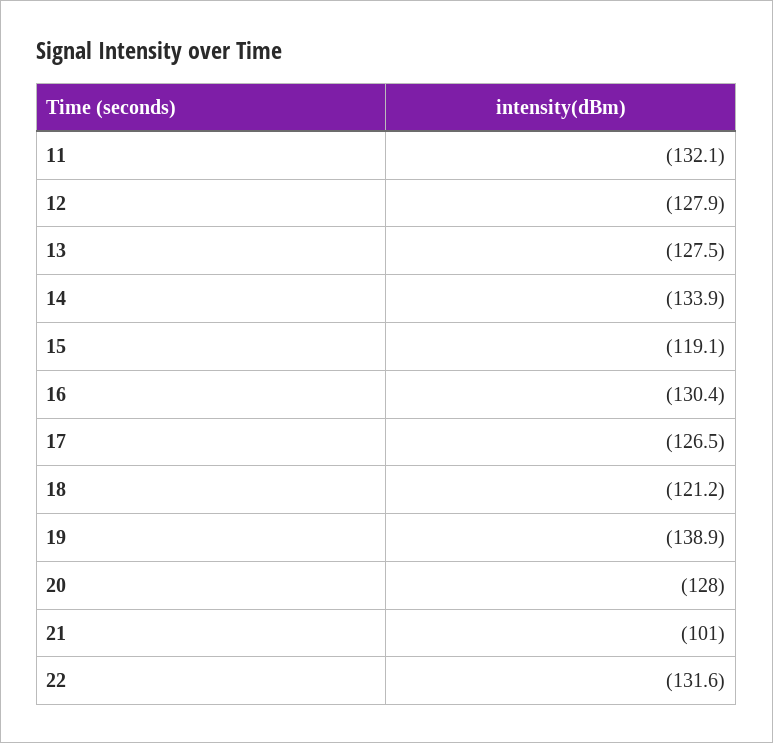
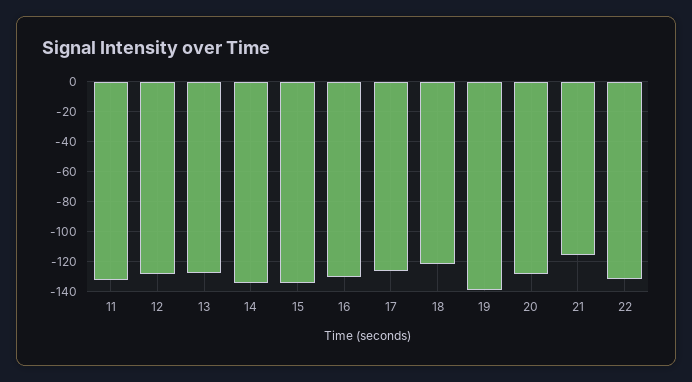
15: -119.1 -> -135
21: -101 -> -115

